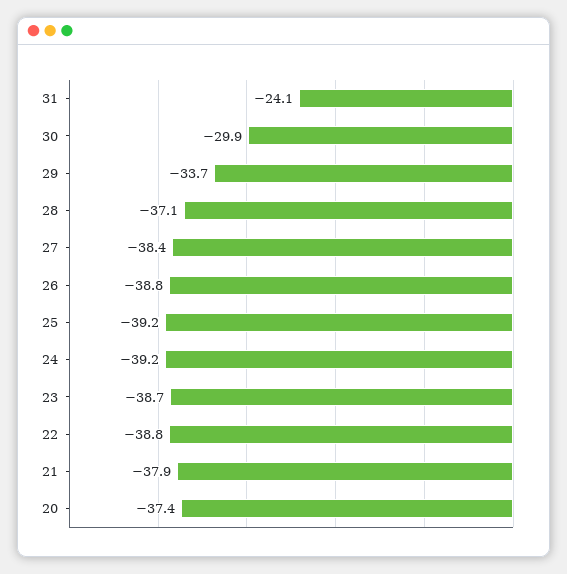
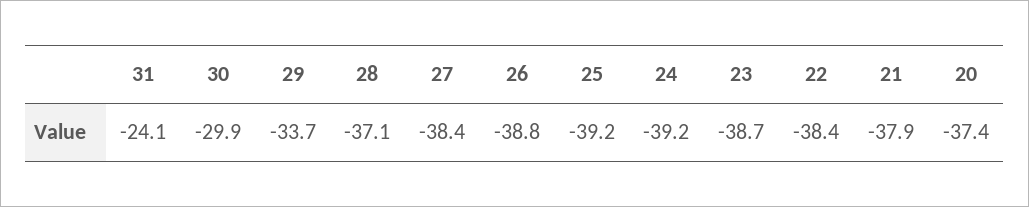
22: -38.8 -> -38.4

